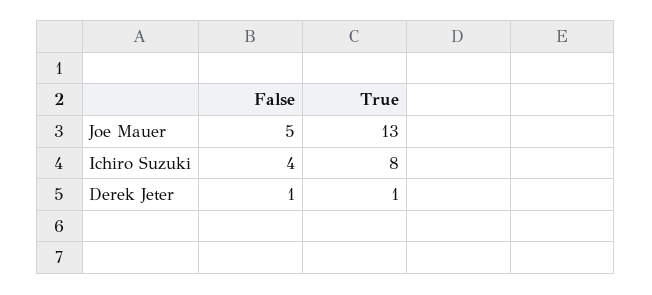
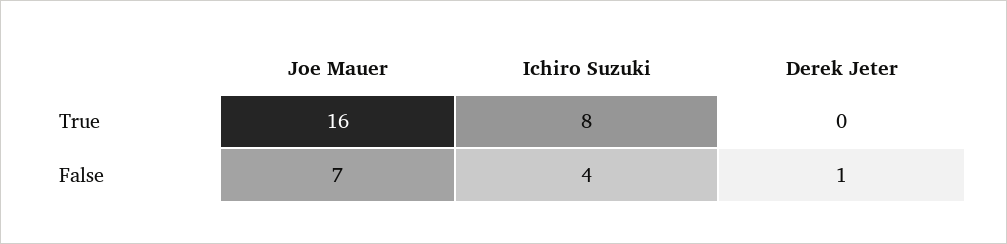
False, Joe Mauer: 5 -> 7
True, Joe Mauer: 13 -> 16
True, Derek Jeter: 1 -> 0

